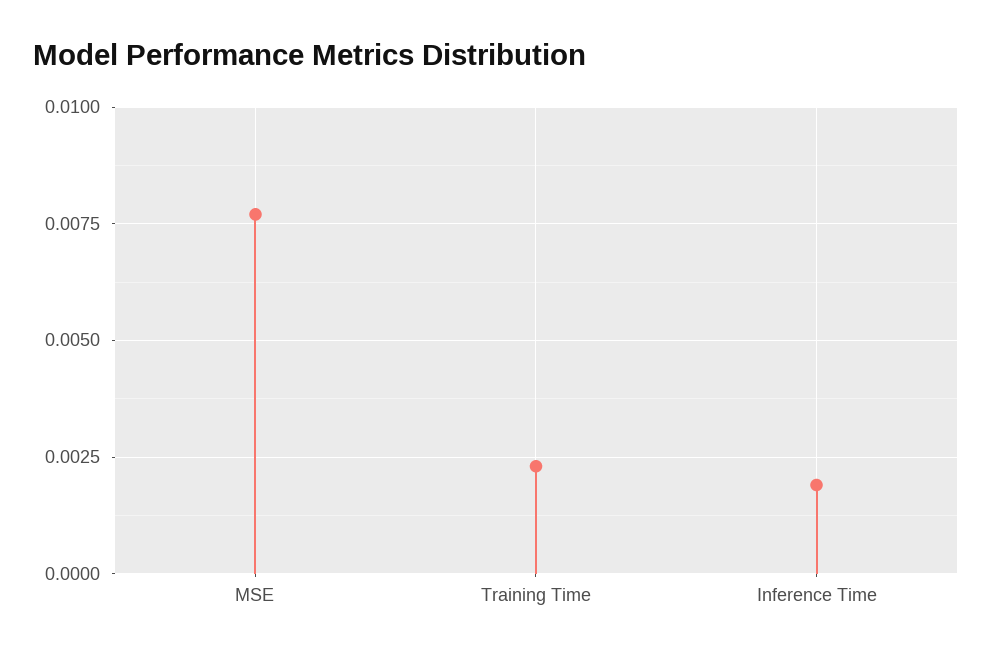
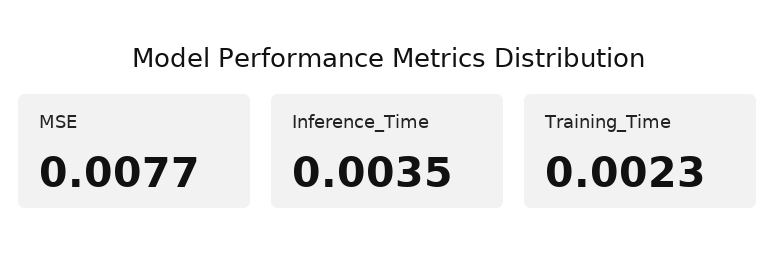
Inference Time: 0.002 -> 0.0035

